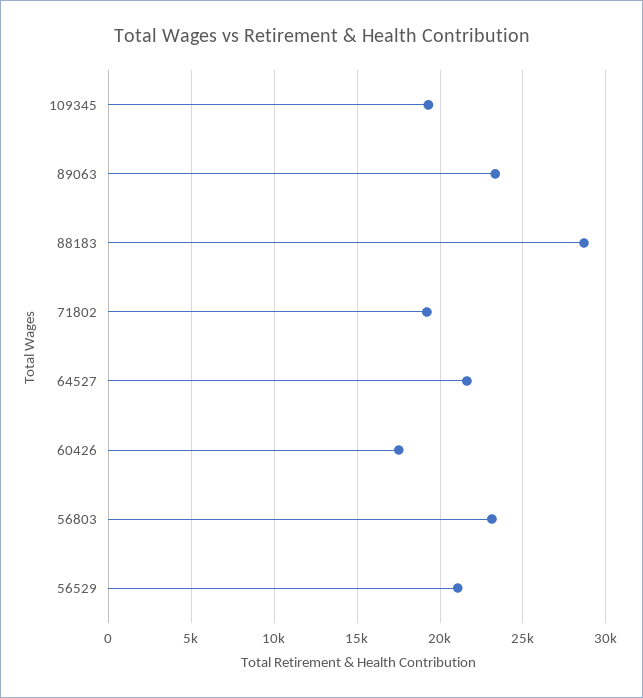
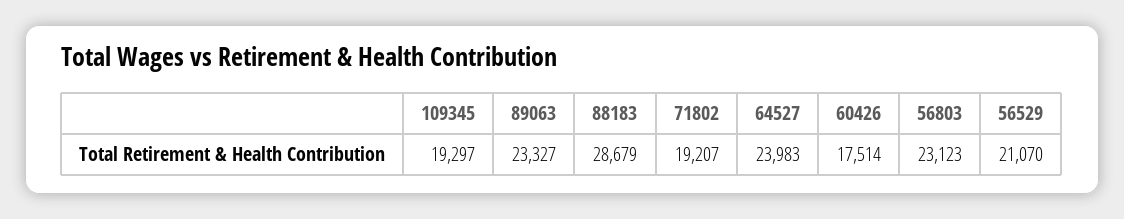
64527: 21500 -> 23983

